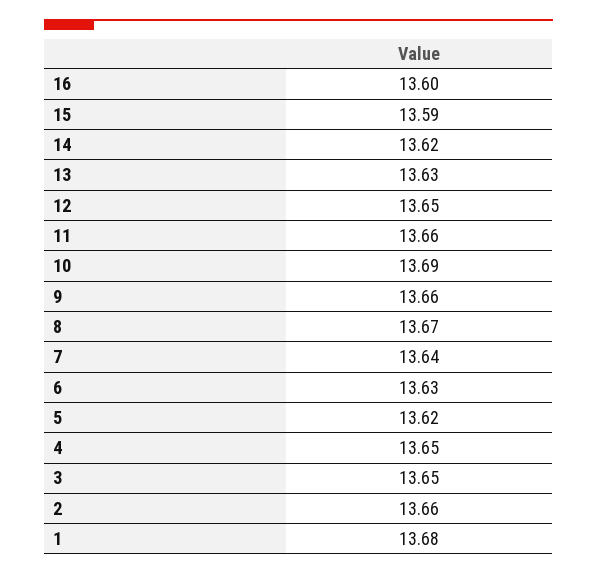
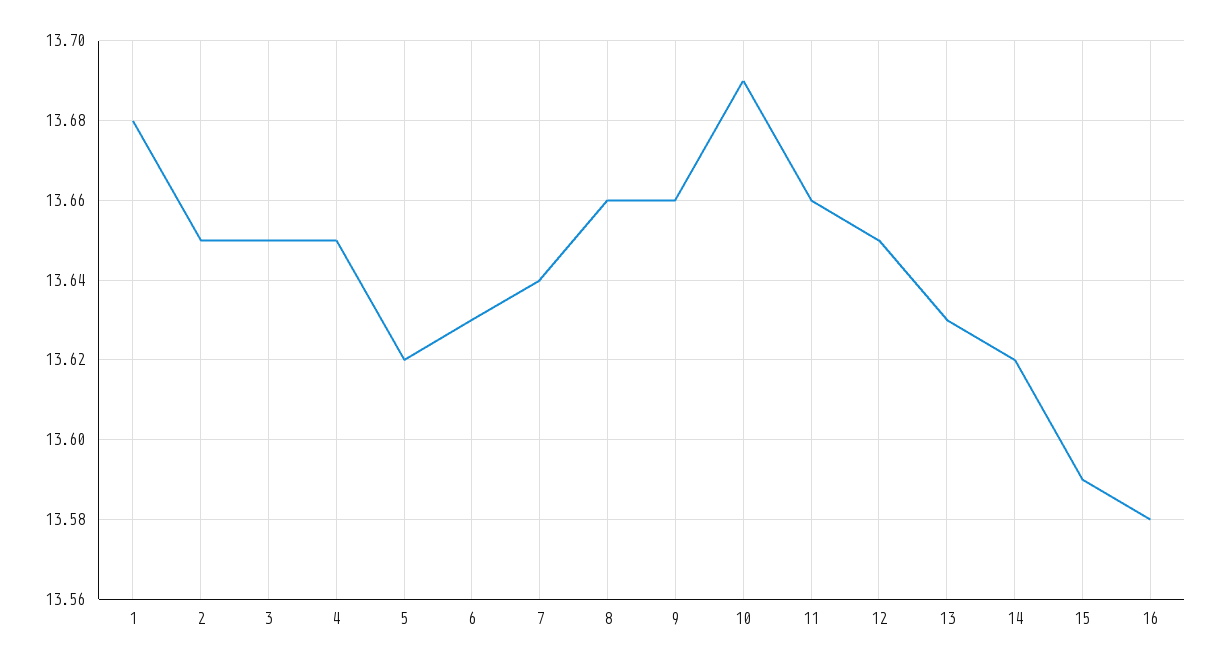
16: 13.6 -> 13.58
8: 13.67 -> 13.66
2: 13.66 -> 13.65

